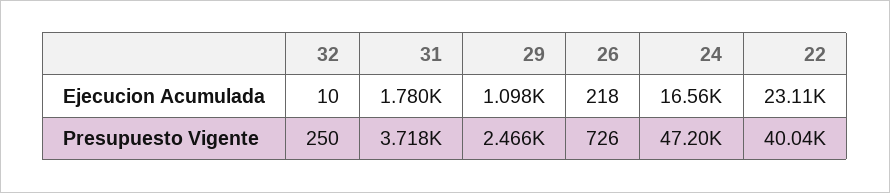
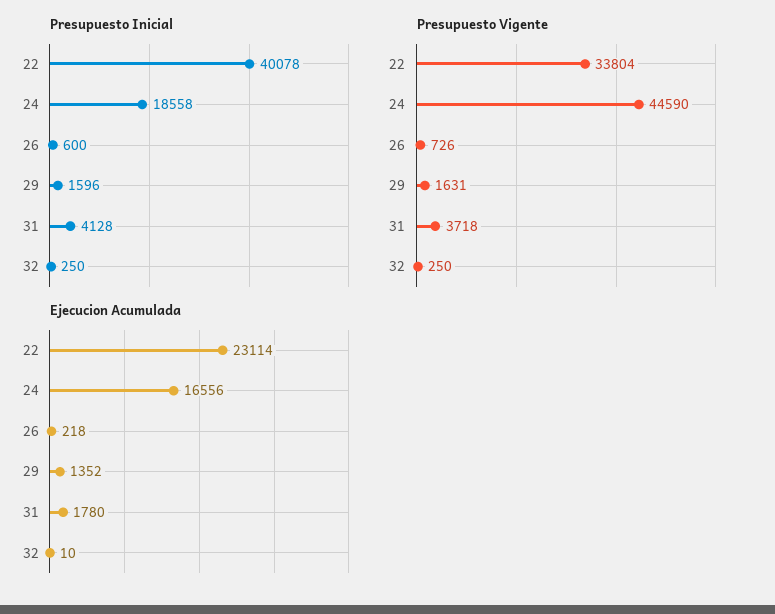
Ejecucion Acumulada, 29: 1098 -> 1352
Presupuesto Vigente, 29: 2466 -> 1631
Presupuesto Vigente, 24: 47200 -> 44590
Presupuesto Vigente, 22: 40040 -> 33804
Presupuesto Inicial, 22: none -> 40078
Presupuesto Inicial, 24: none -> 18558
Presupuesto Inicial, 26: none -> 600
Presupuesto Inicial, 29: none -> 1596
Presupuesto Inicial, 31: none -> 4128
Presupuesto Inicial, 32: none -> 250

